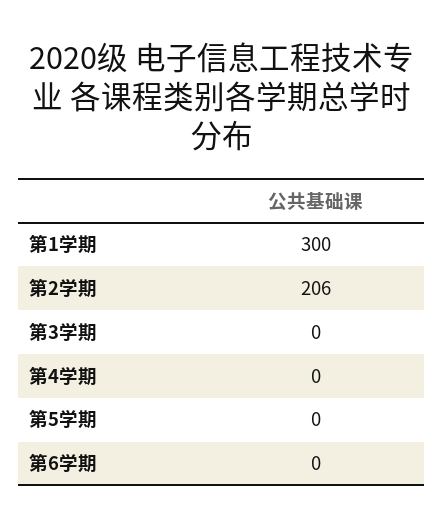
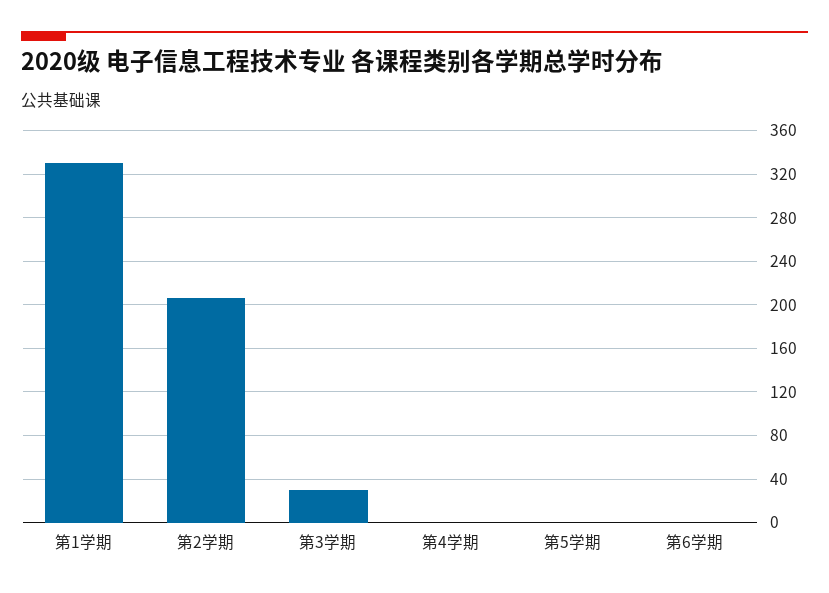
第1学期: 300 -> 330
第3学期: 0 -> 30

